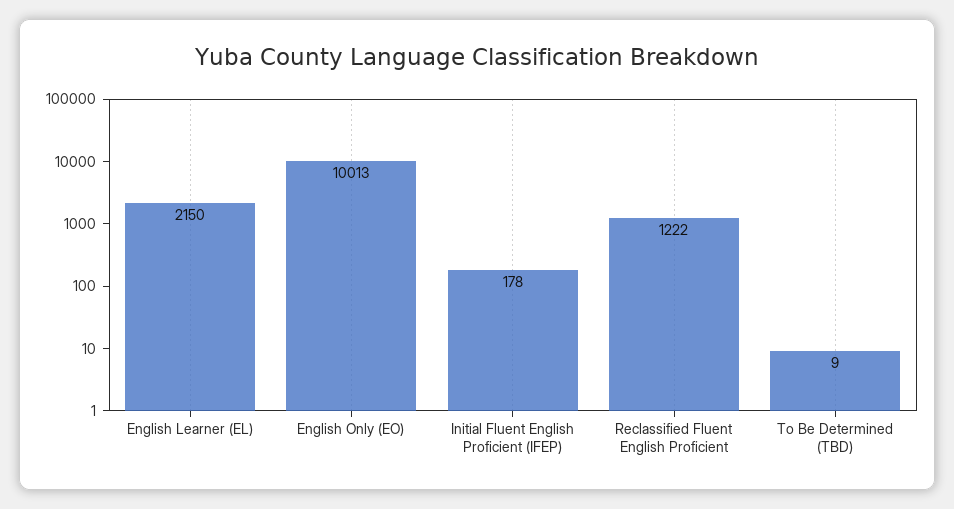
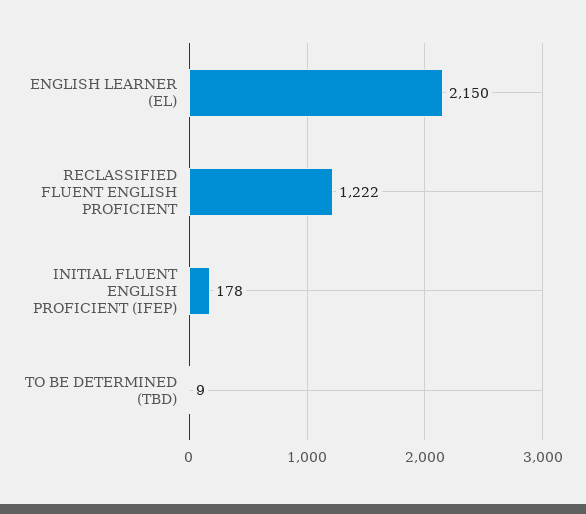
English Only (EO): 10013 -> none

